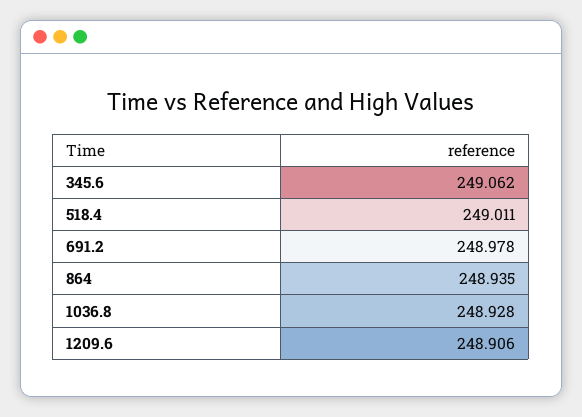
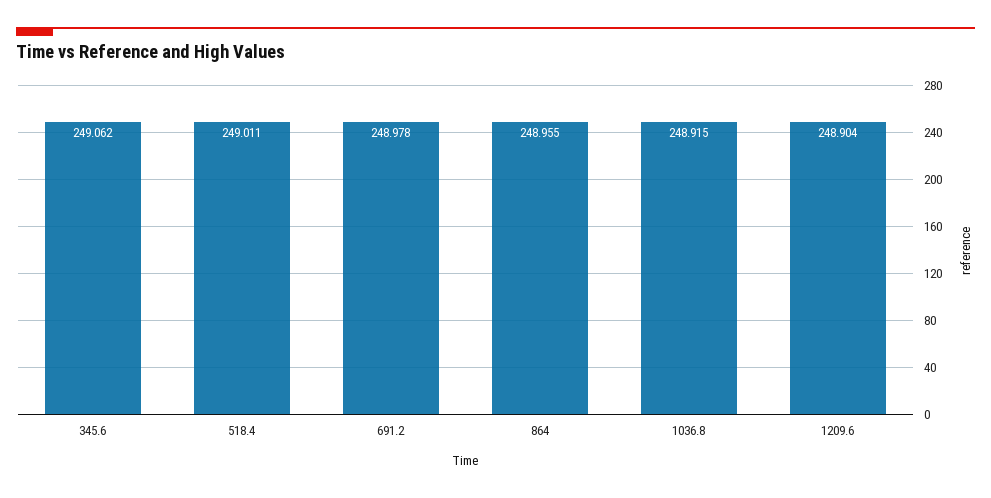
864: 248.935 -> 248.955
1036.8: 248.928 -> 248.915
1209.6: 248.906 -> 248.904

